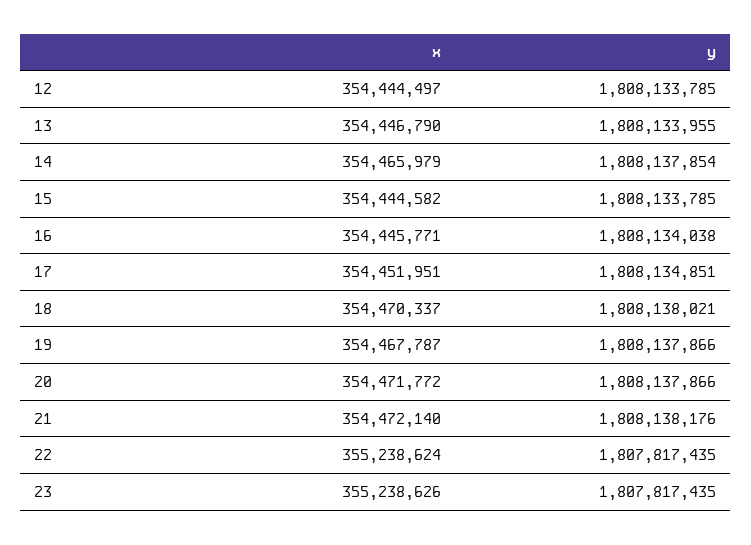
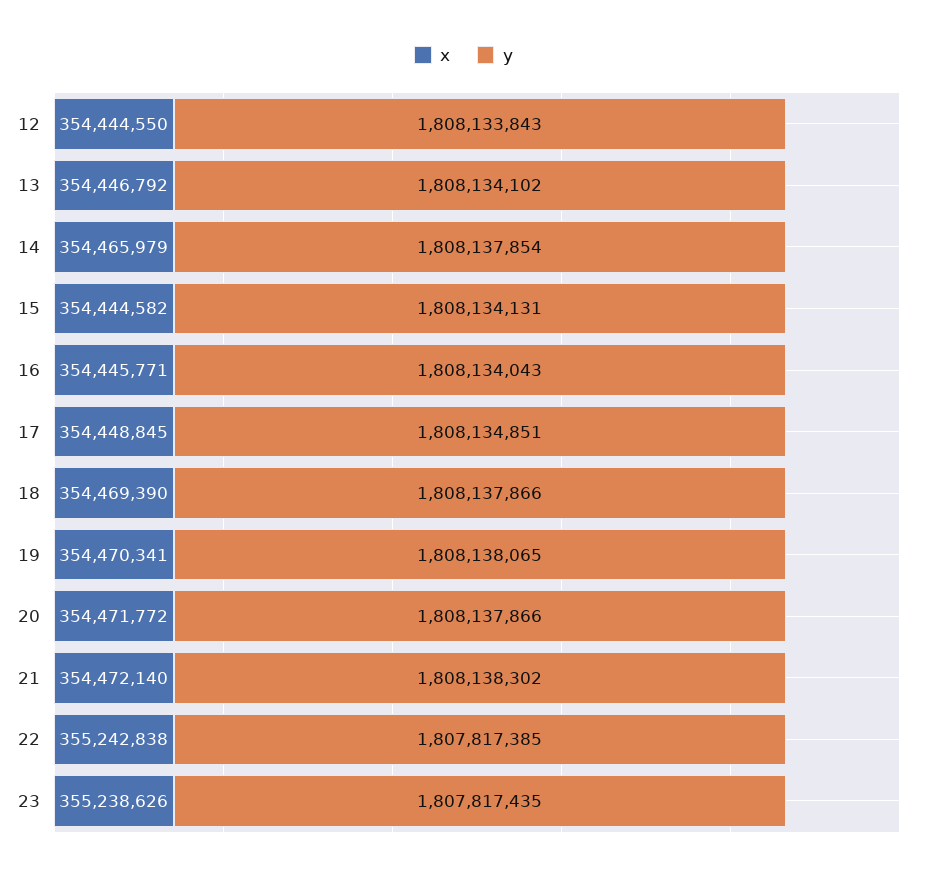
x, 12: 354444497 -> 354444550
y, 12: 1808133785 -> 1808133843
x, 13: 354446790 -> 354446792
y, 13: 1808133955 -> 1808134102
y, 15: 1808133785 -> 1808134131
y, 16: 1808134038 -> 1808134043
x, 17: 354451951 -> 354448845
x, 18: 354470337 -> 354469390
y, 18: 1808138021 -> 1808137866
x, 19: 354467787 -> 354470341
y, 19: 1808137866 -> 1808138065
y, 21: 1808138176 -> 1808138302
x, 22: 355238624 -> 355242838
y, 22: 1807817435 -> 1807817385

